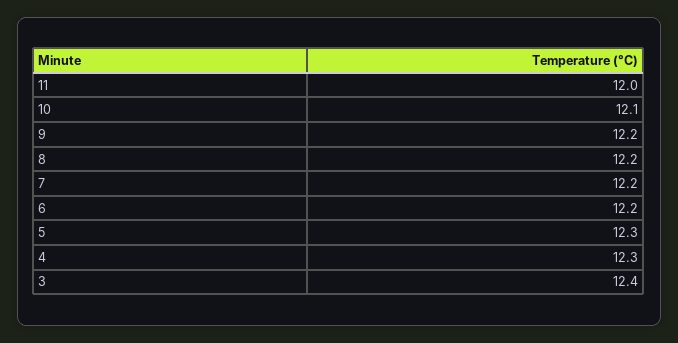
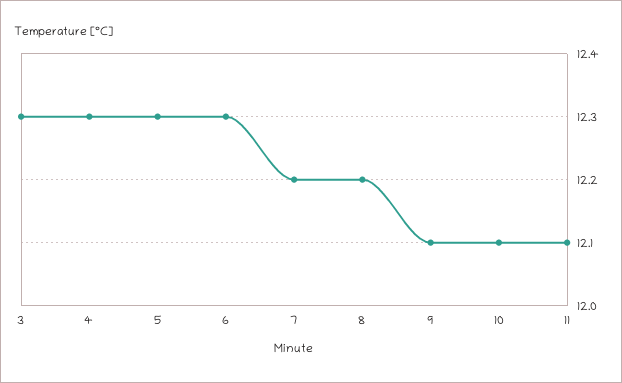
11: 12 -> 12.1
9: 12.2 -> 12.1
6: 12.2 -> 12.3
3: 12.4 -> 12.3

